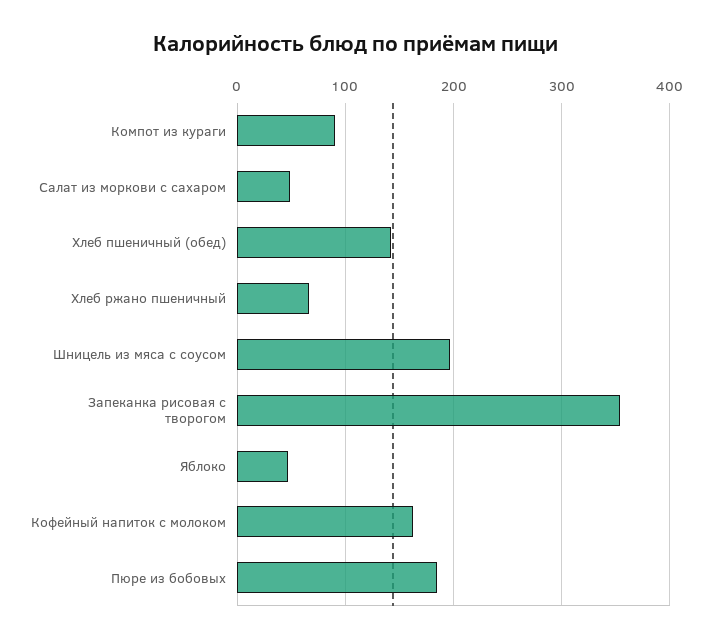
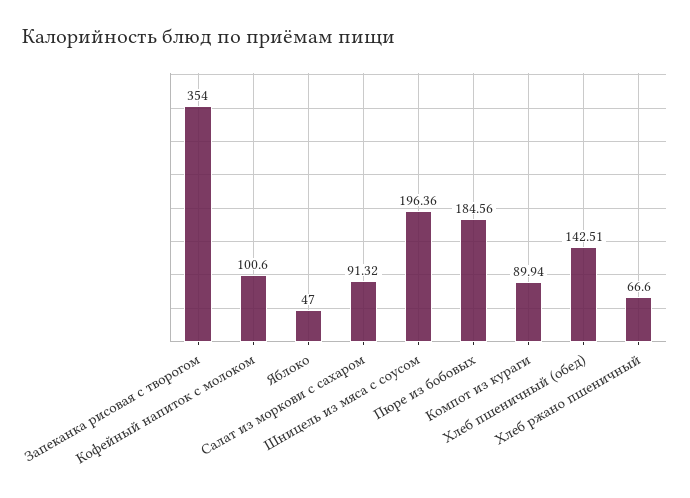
Салат из моркови с сахаром: 50 -> 91.32
Кофейный напиток с молоком: 160 -> 100.6

